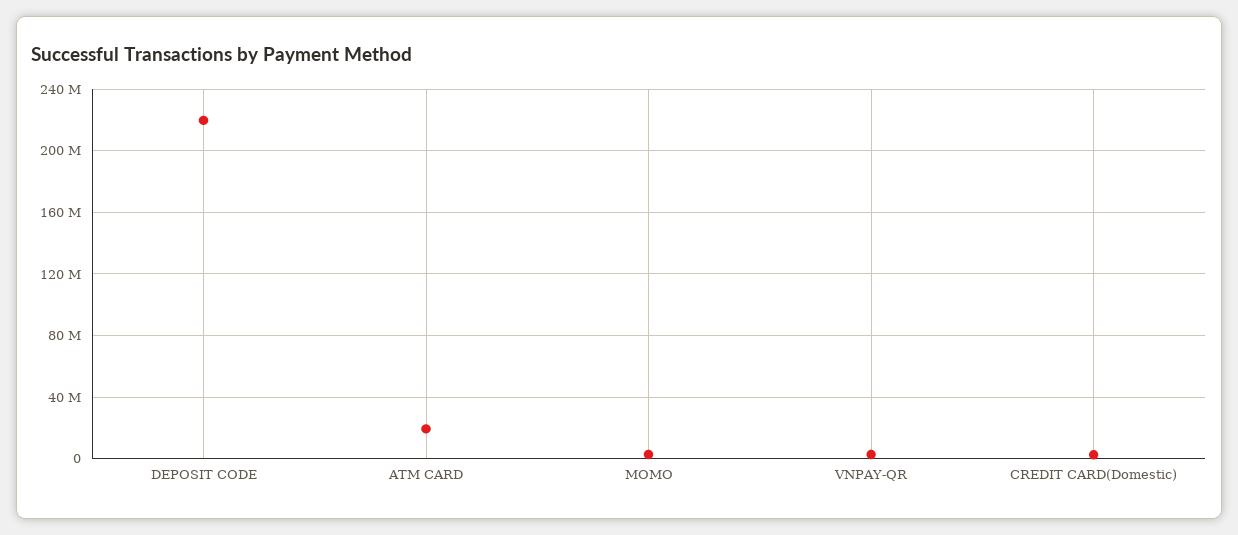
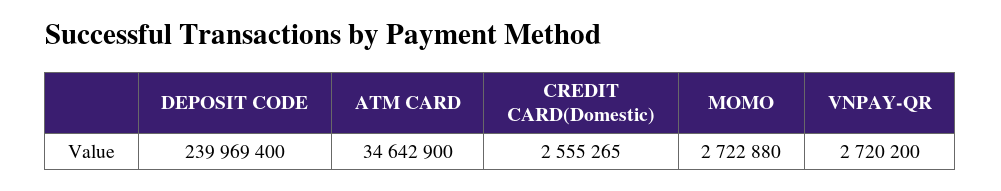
DEPOSIT CODE: 220000000 -> 239969400
ATM CARD: 20000000 -> 34642900

